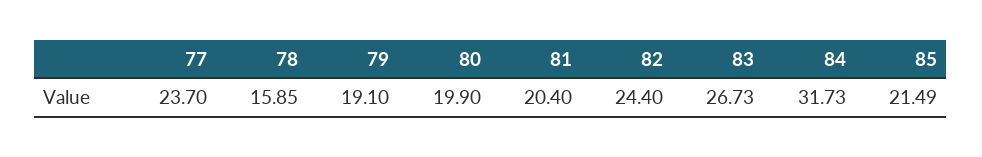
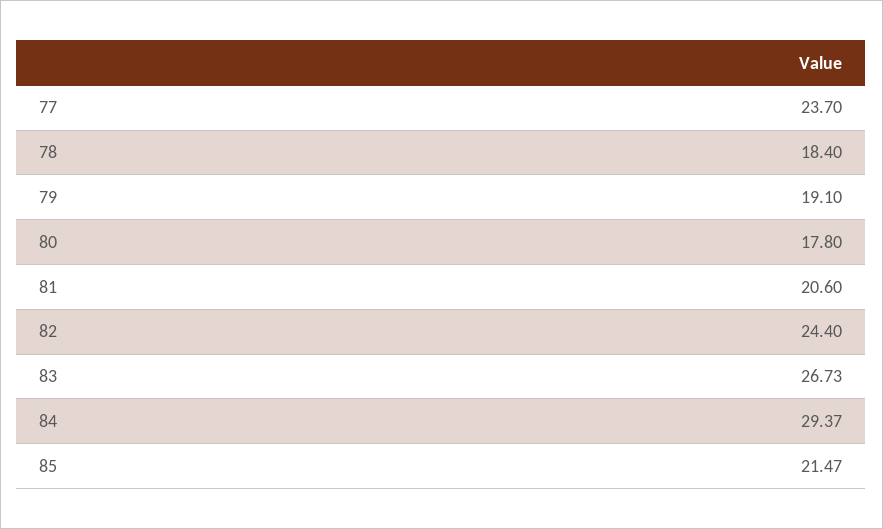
78: 15.85 -> 18.4
80: 19.9 -> 17.8
81: 20.4 -> 20.6
84: 31.73 -> 29.37
85: 21.49 -> 21.47

